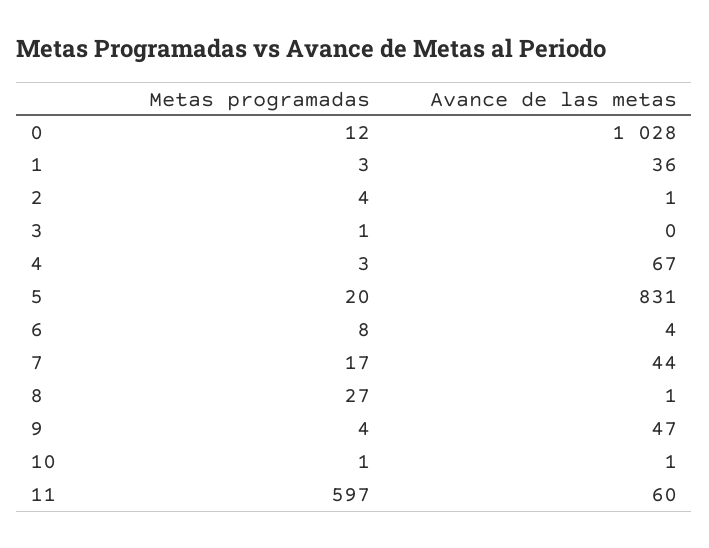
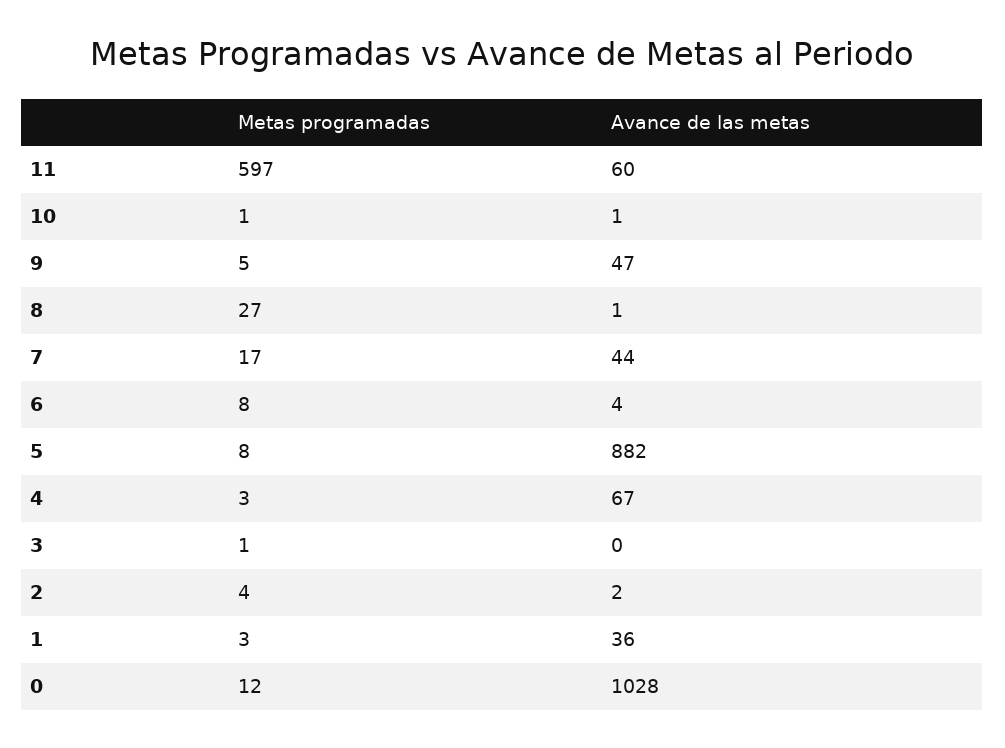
Avance de las metas, 2: 1 -> 2
Metas programadas, 5: 20 -> 8
Avance de las metas, 5: 831 -> 882
Metas programadas, 9: 4 -> 5

